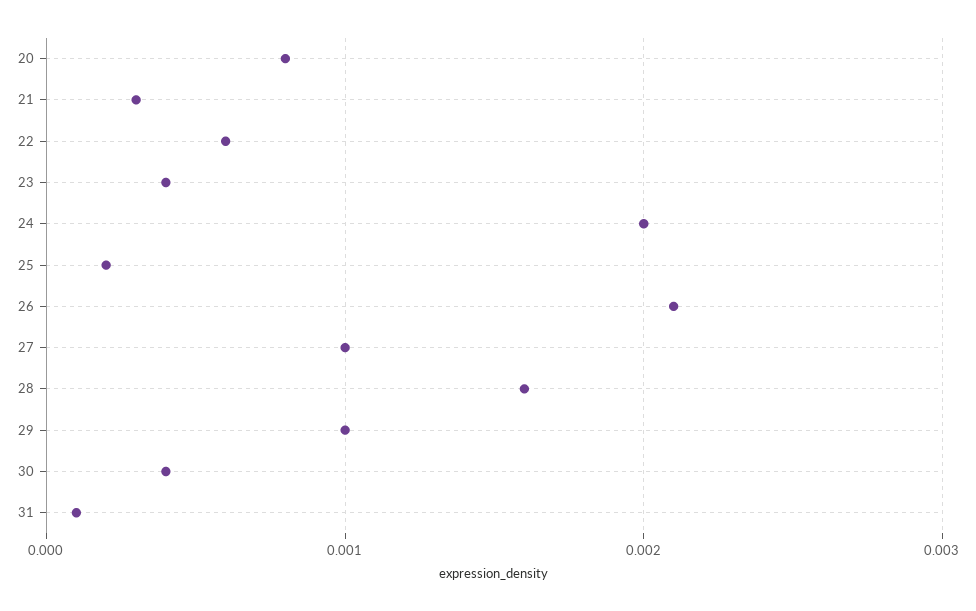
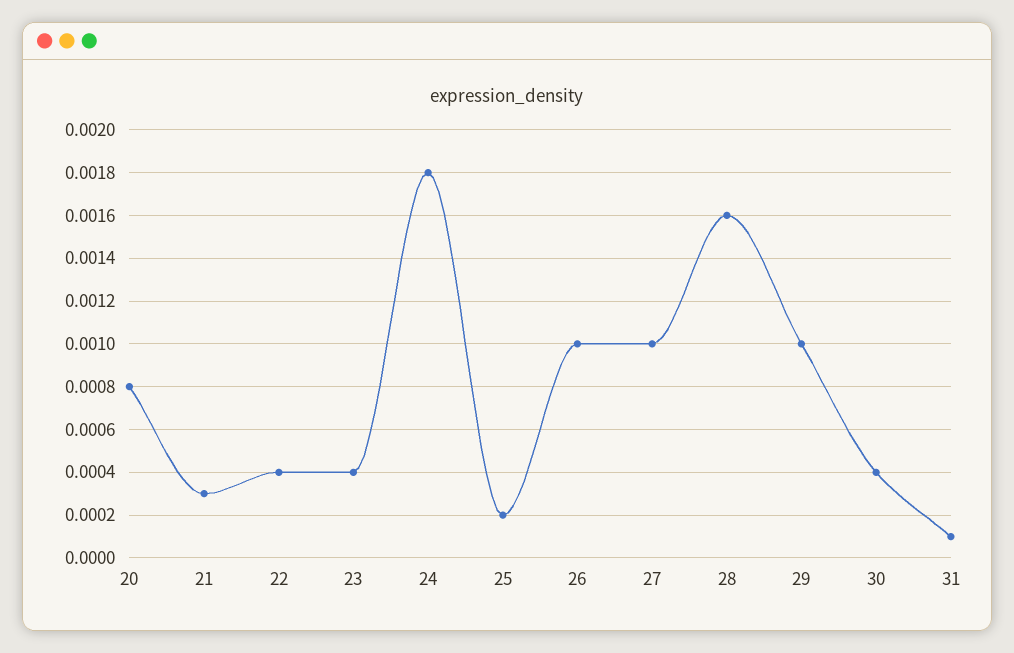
22: 0.0006 -> 0.0004
24: 0.002 -> 0.0018
26: 0.0021 -> 0.001

